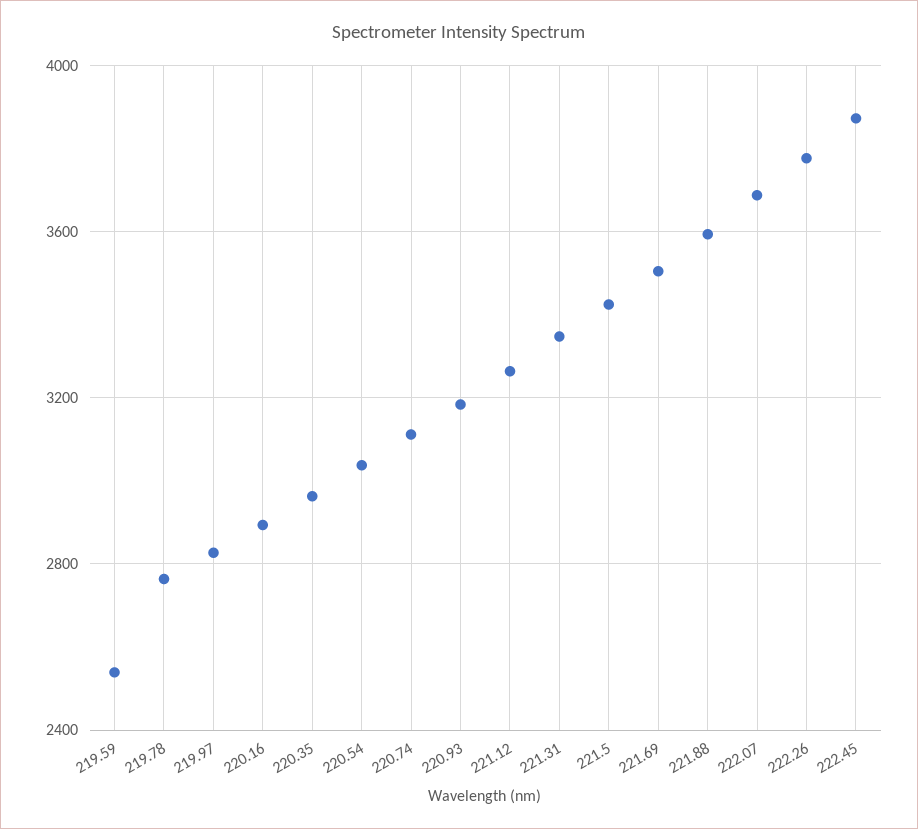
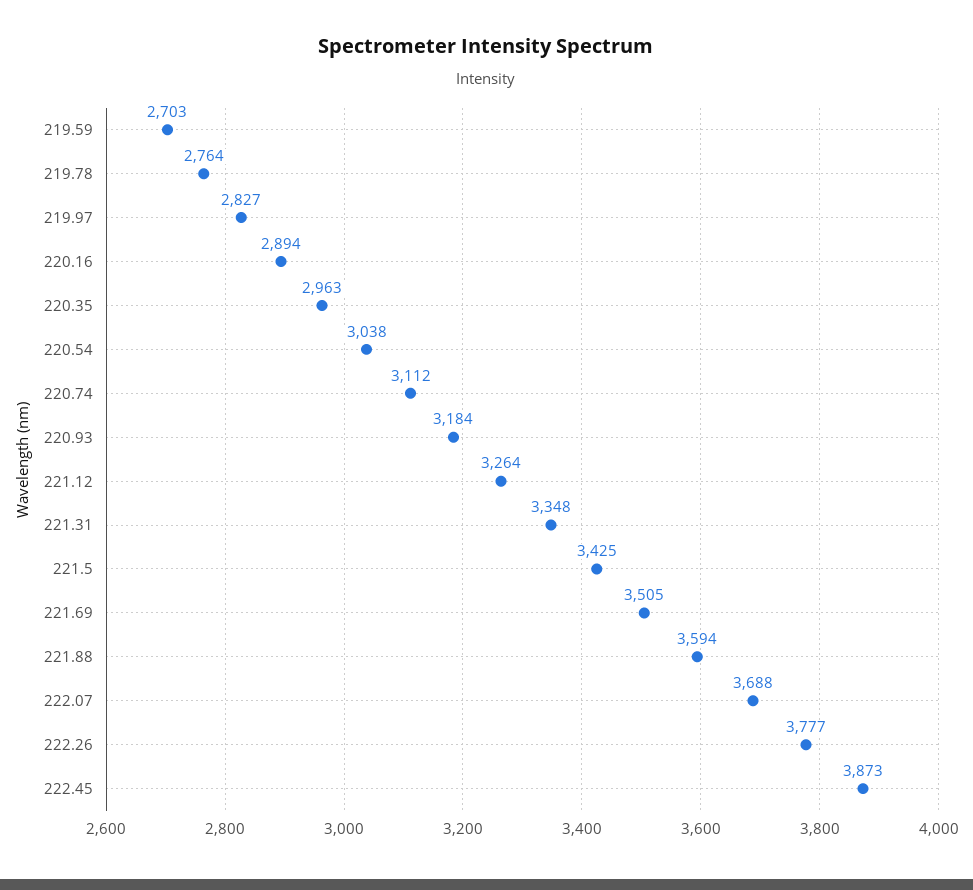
219.59: 2550 -> 2703

